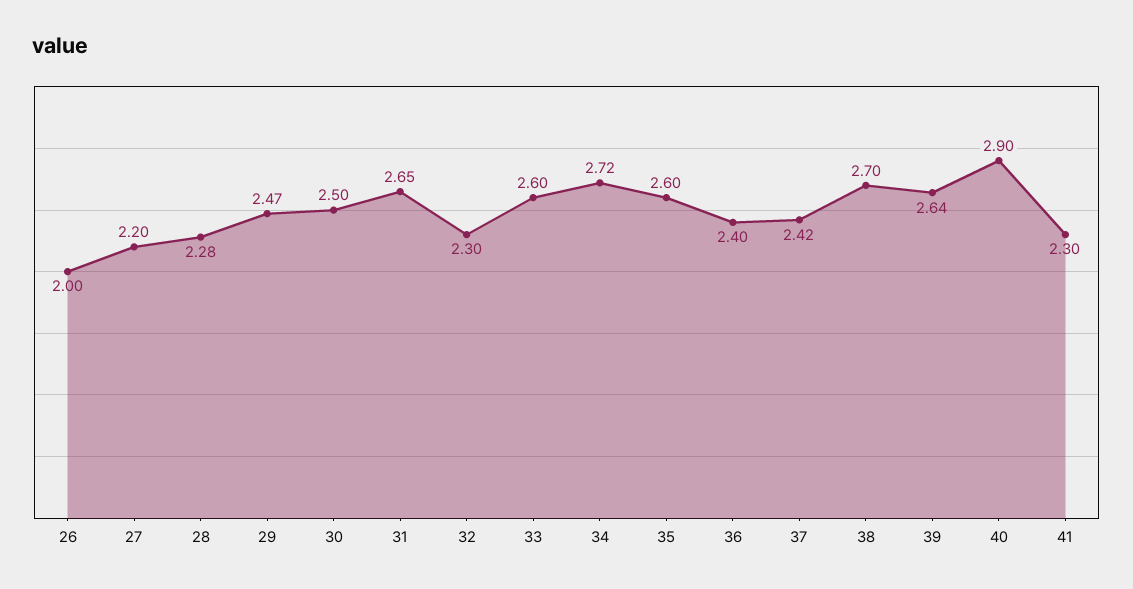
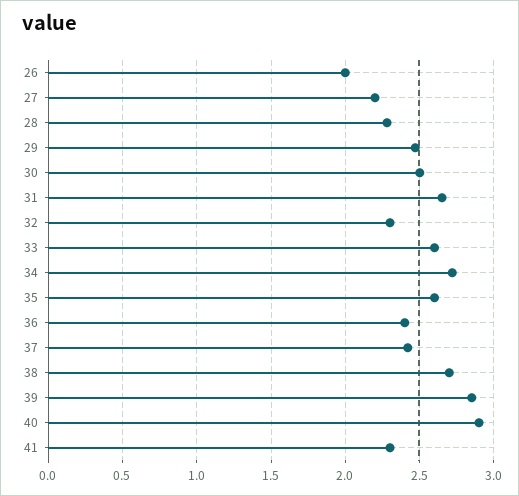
39: 2.64 -> 2.85

